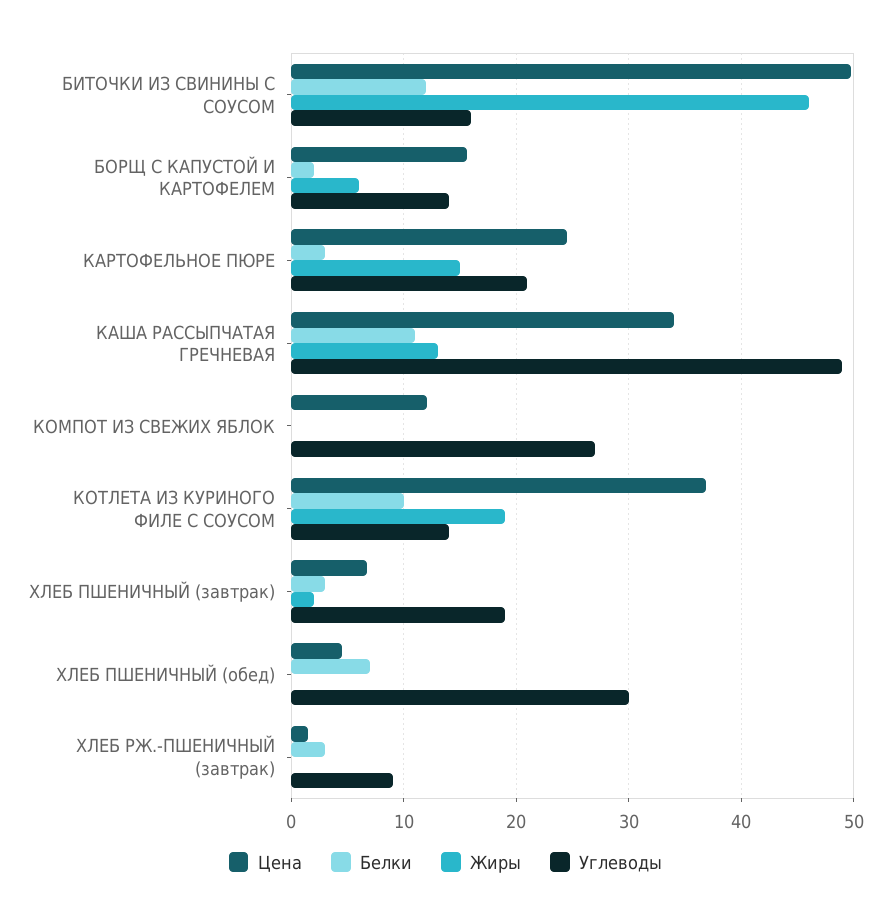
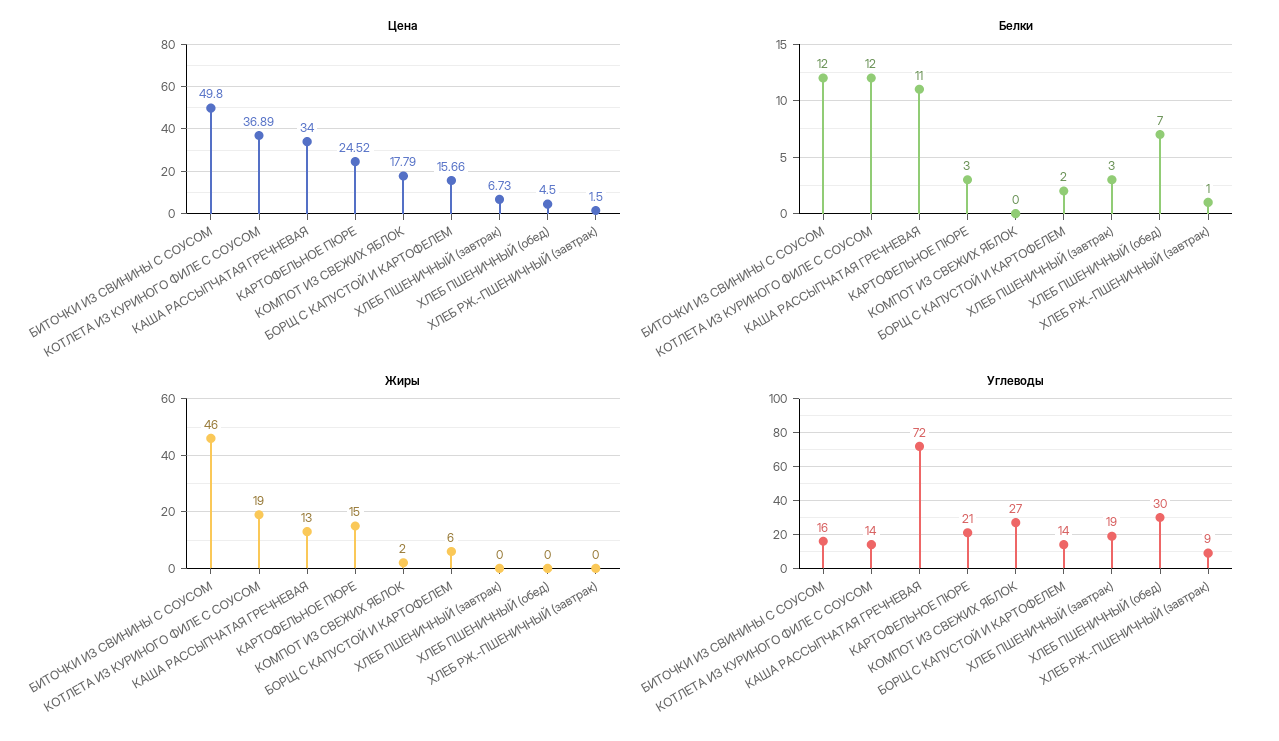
Углеводы, КАША РАССЫПЧАТАЯ ГРЕЧНЕВАЯ: 49 -> 72
Цена, КОМПОТ ИЗ СВЕЖИХ ЯБЛОК: 12 -> 17.79
Жиры, КОМПОТ ИЗ СВЕЖИХ ЯБЛОК: 0 -> 2
Белки, КОТЛЕТА ИЗ КУРИНОГО ФИЛЕ С СОУСОМ: 10 -> 12
Жиры, ХЛЕБ ПШЕНИЧНЫЙ (завтрак): 2 -> 0
Белки, ХЛЕБ РЖ.-ПШЕНИЧНЫЙ (завтрак): 3 -> 1

